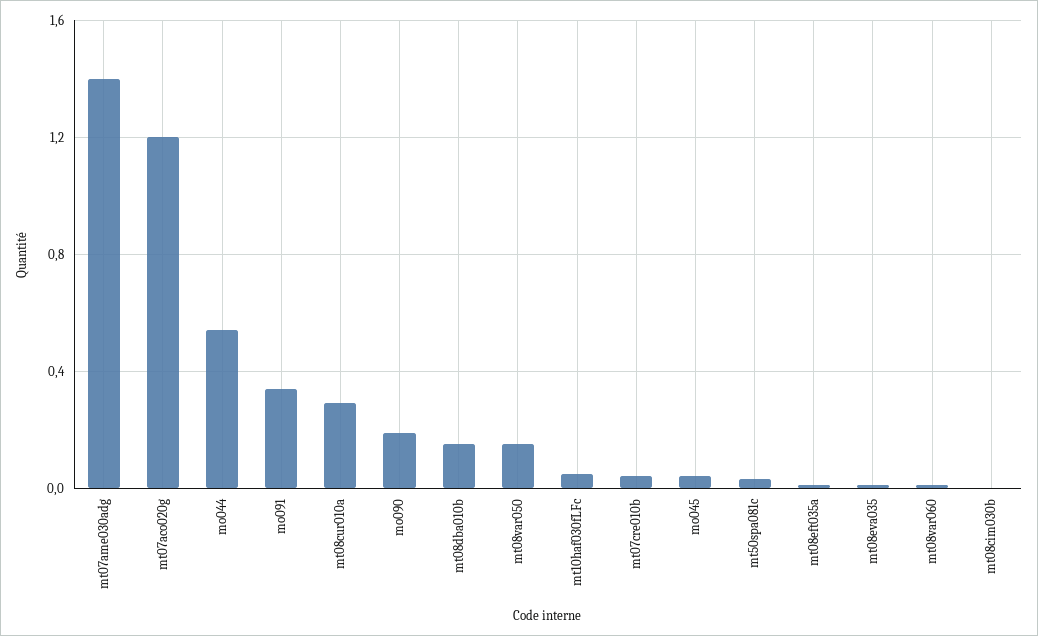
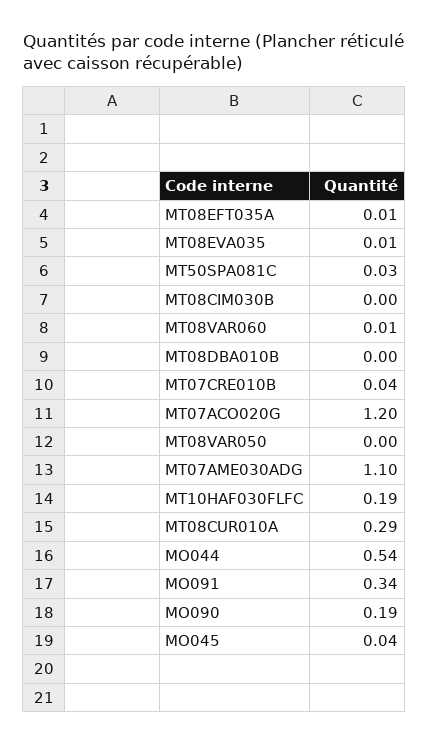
mt07ame030adg: 1.4 -> 1.1
mt08dba010b: 0.15 -> 0
mt08var050: 0.15 -> 0
mt10haf030fLFc: 0.05 -> 0.19

